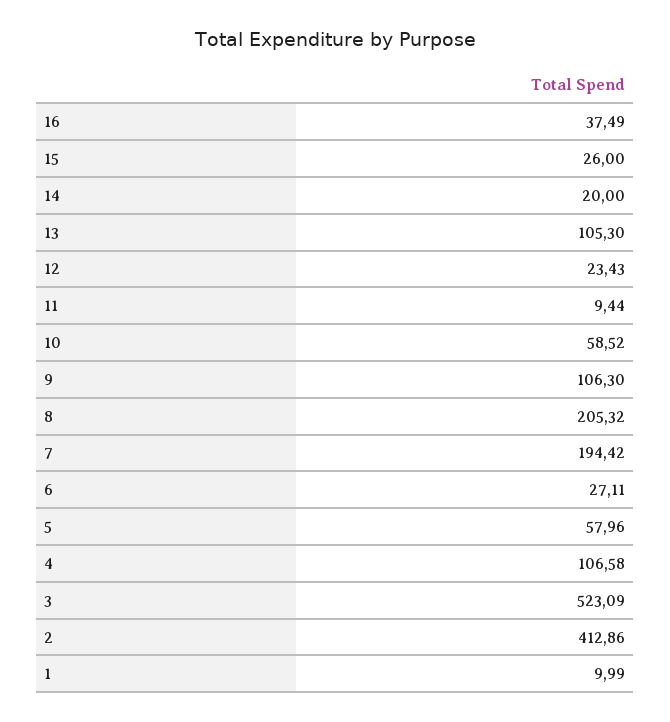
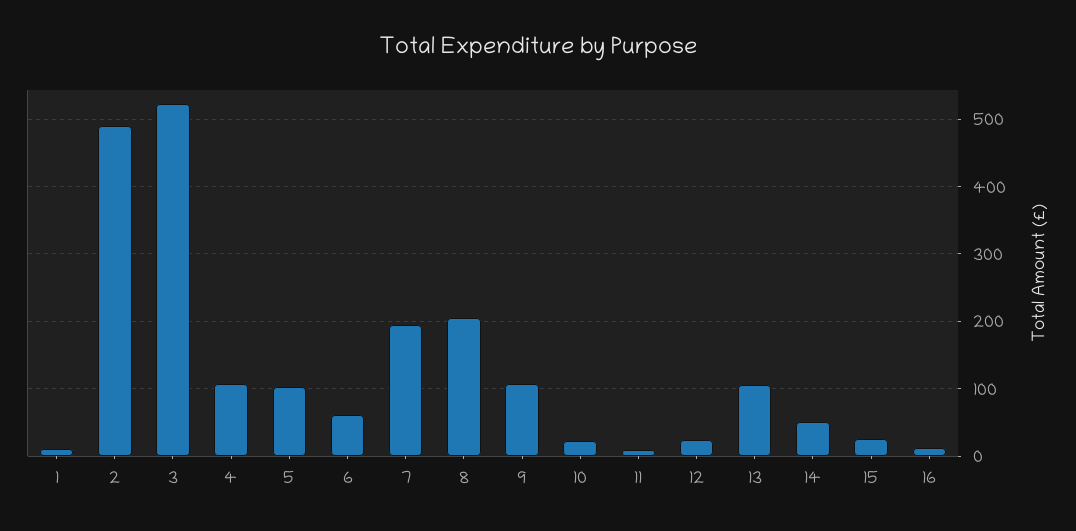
16: 37.49 -> 10
14: 20 -> 50
10: 58.52 -> 20
6: 27.11 -> 60
5: 57.96 -> 100
2: 412.86 -> 490

